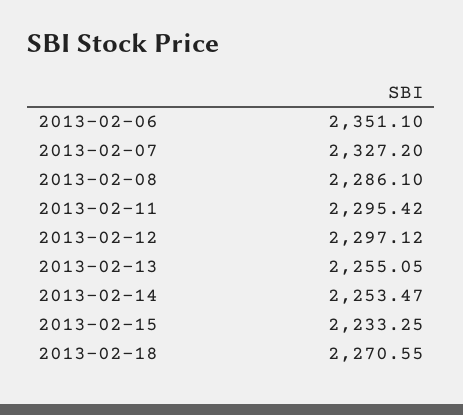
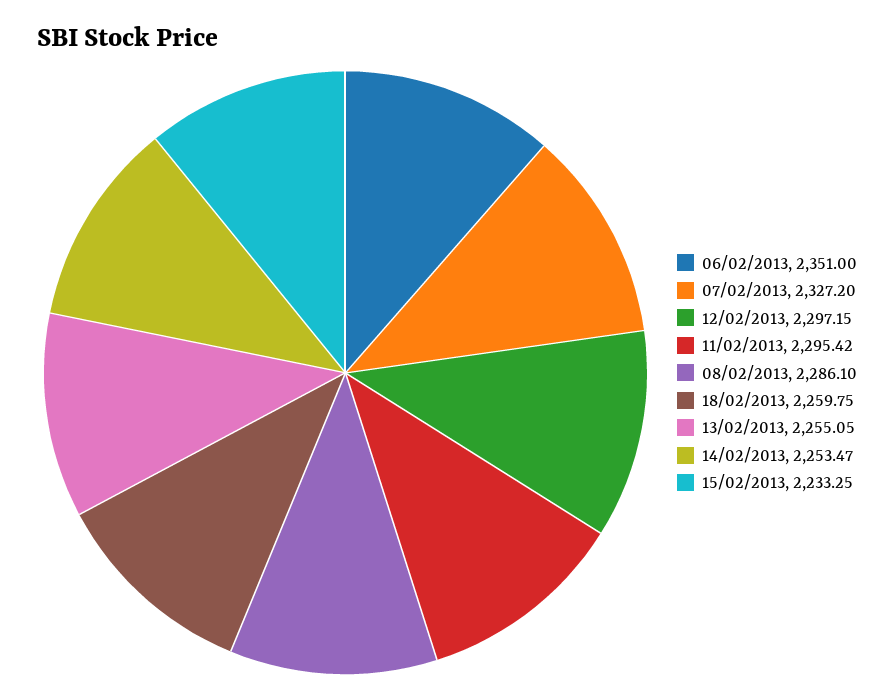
2013-02-06: 2351.1 -> 2351
2013-02-12: 2297.12 -> 2297.15
2013-02-18: 2270.55 -> 2259.75

